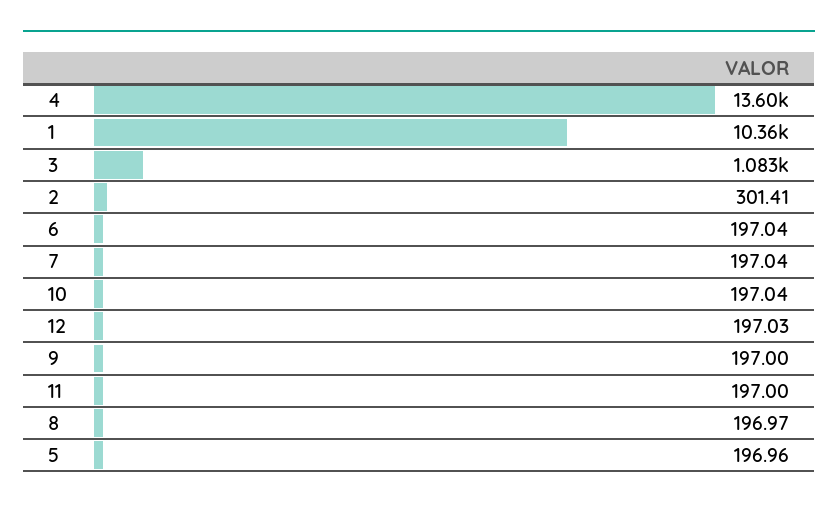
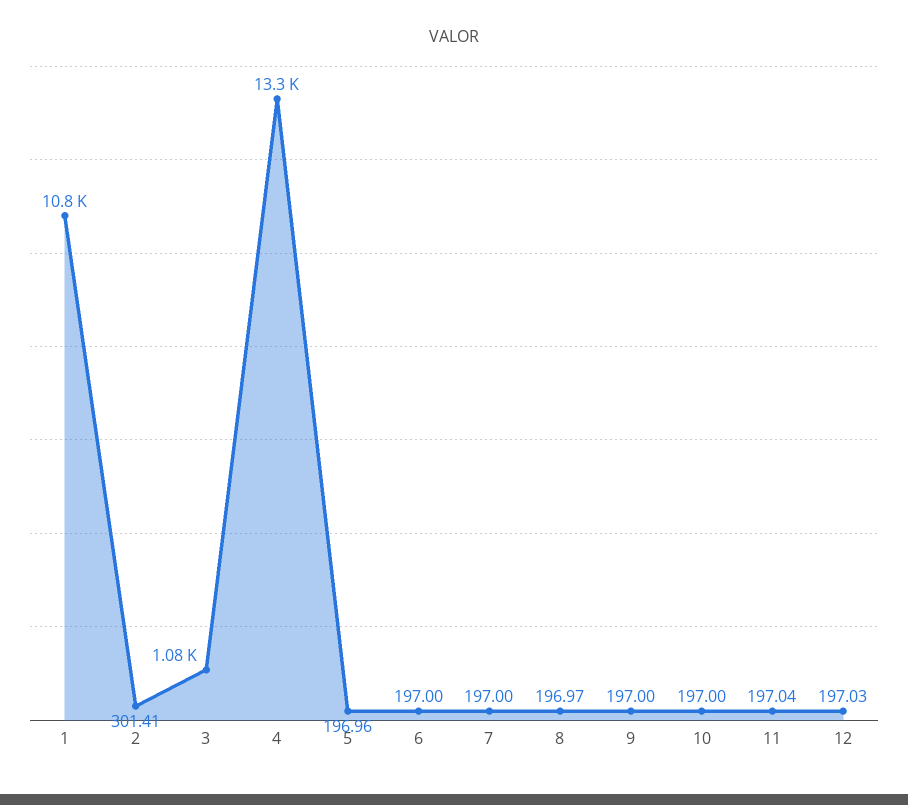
4: 13600 -> 13300
1: 10360 -> 10800
6: 197.04 -> 197
7: 197.04 -> 197
10: 197.04 -> 197
11: 197 -> 197.04

